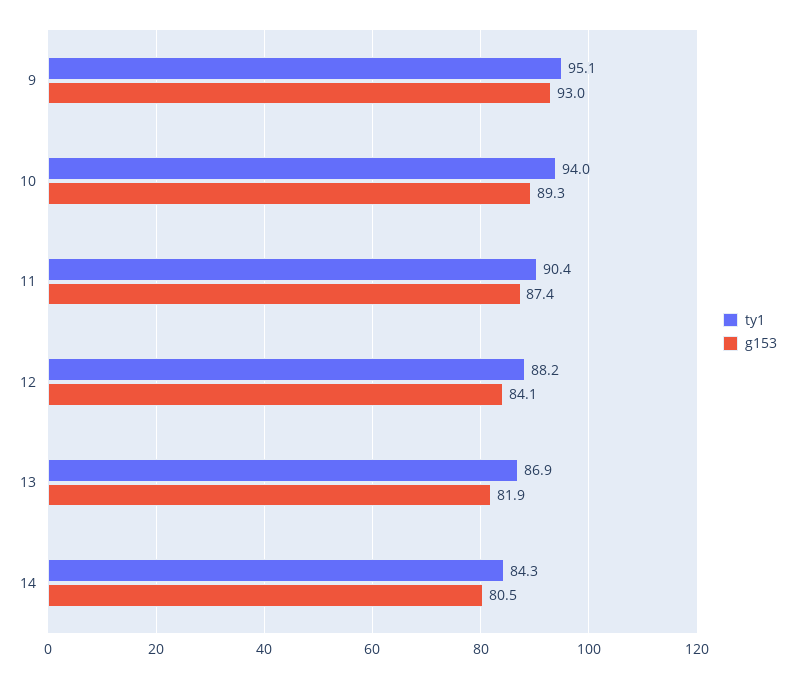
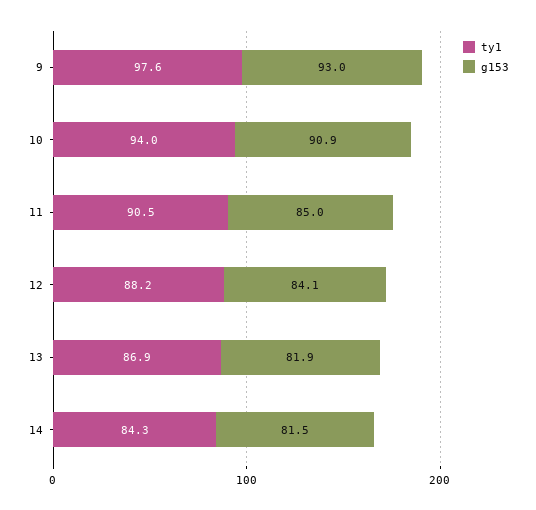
ty1, 9: 95.1 -> 97.6
g153, 10: 89.3 -> 90.9
ty1, 11: 90.4 -> 90.5
g153, 11: 87.4 -> 85
g153, 14: 80.5 -> 81.5

